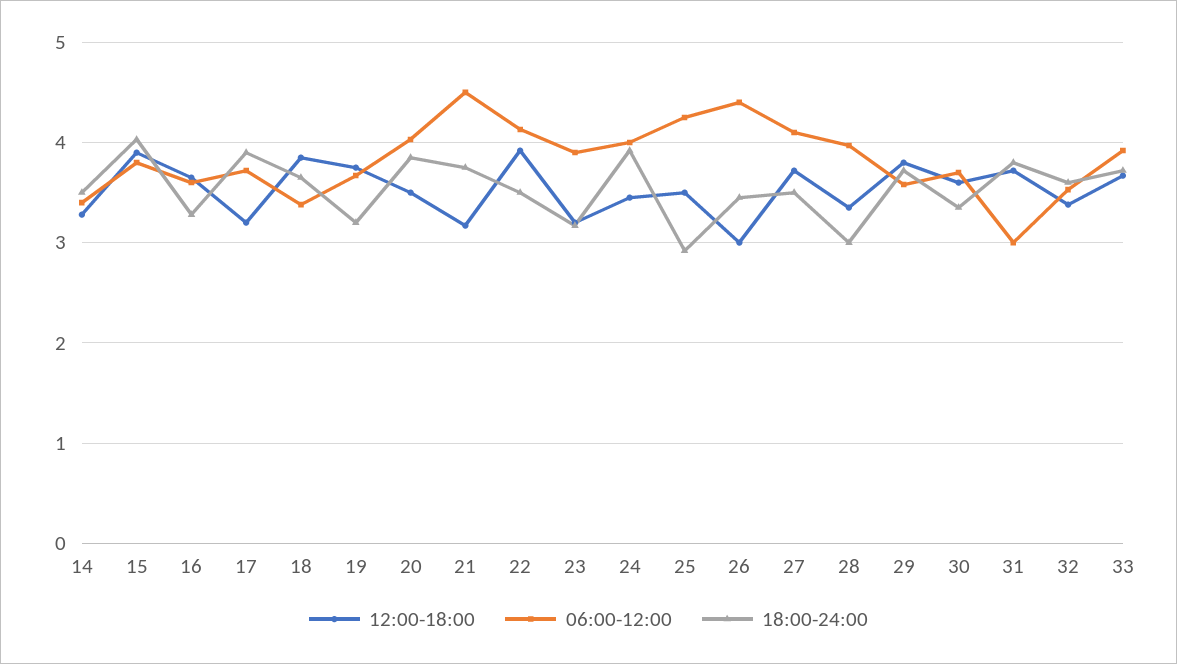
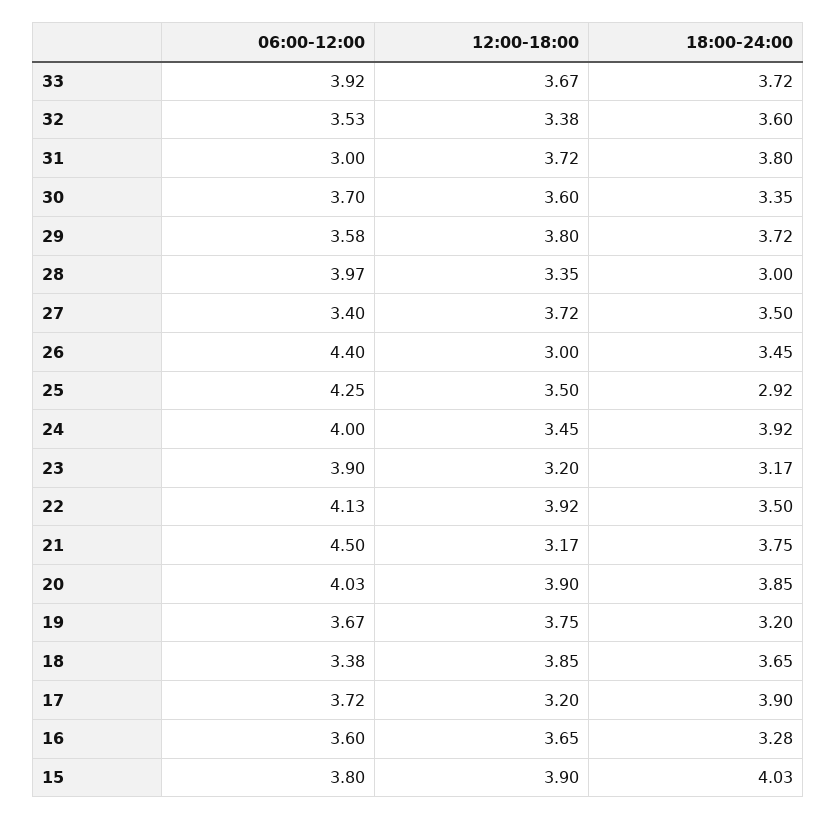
12:00-18:00, 14: 3.3 -> none
06:00-12:00, 14: 3.4 -> none
18:00-24:00, 14: 3.5 -> none
12:00-18:00, 20: 3.5 -> 3.9
06:00-12:00, 27: 4.1 -> 3.4

